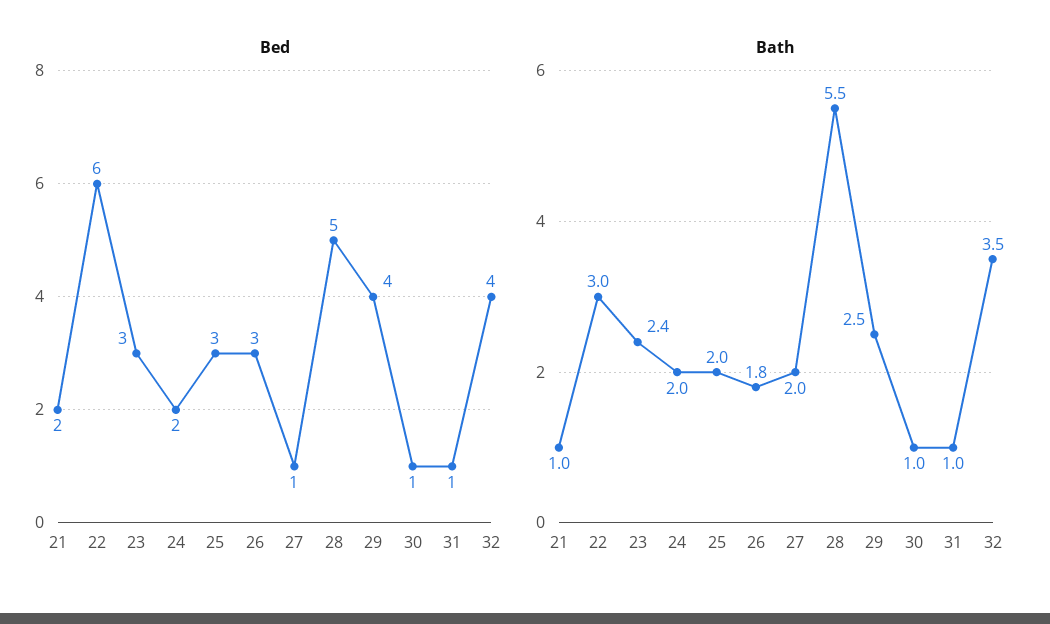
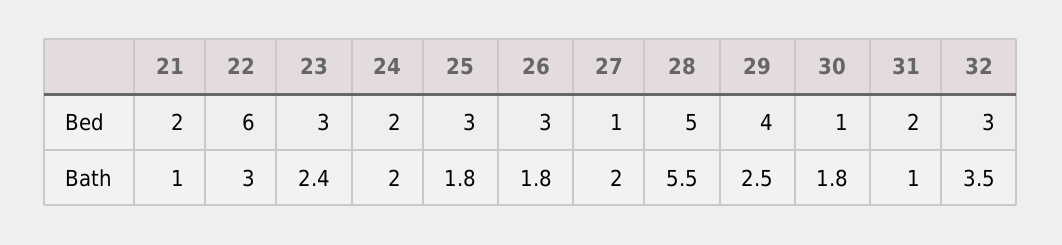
Bed, 31: 1 -> 2
Bed, 32: 4 -> 3
Bath, 25: 2 -> 1.8
Bath, 30: 1 -> 1.8

